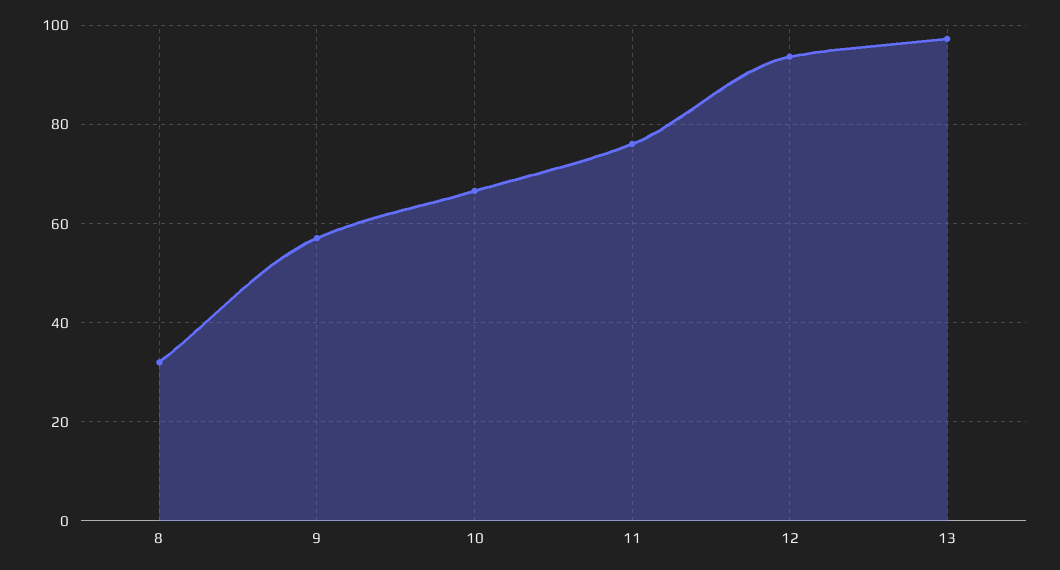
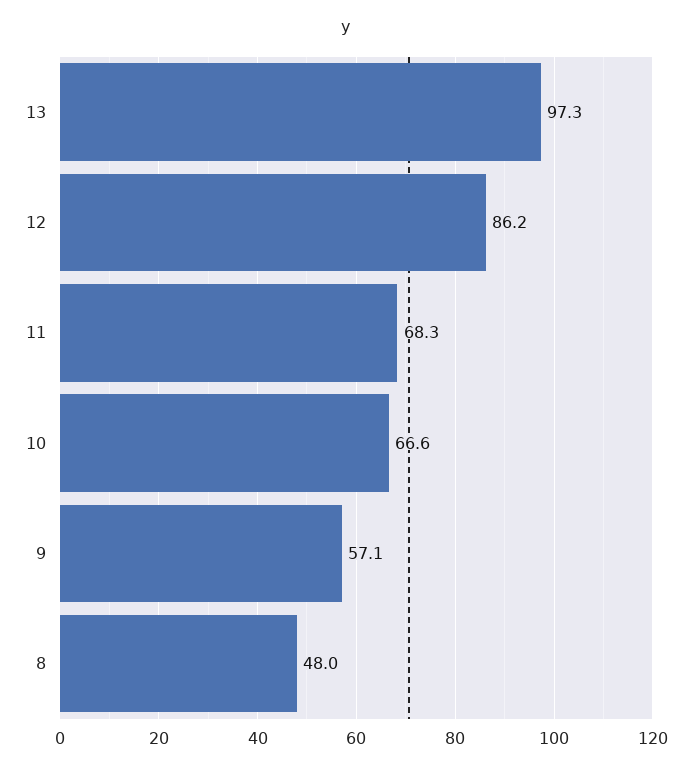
8: 32 -> 48
11: 76 -> 68.3
12: 94 -> 86.2

